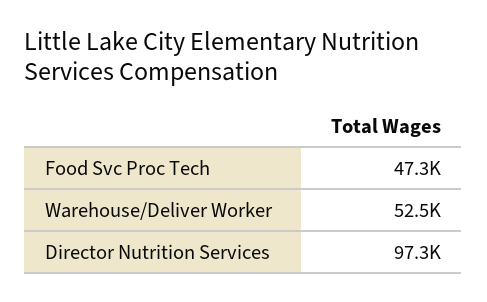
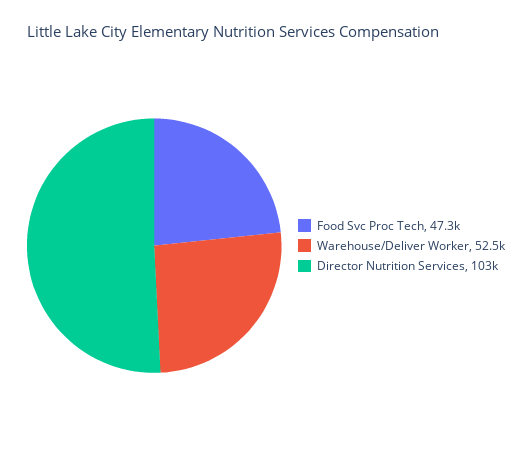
Director Nutrition Services: 97300 -> 103000

